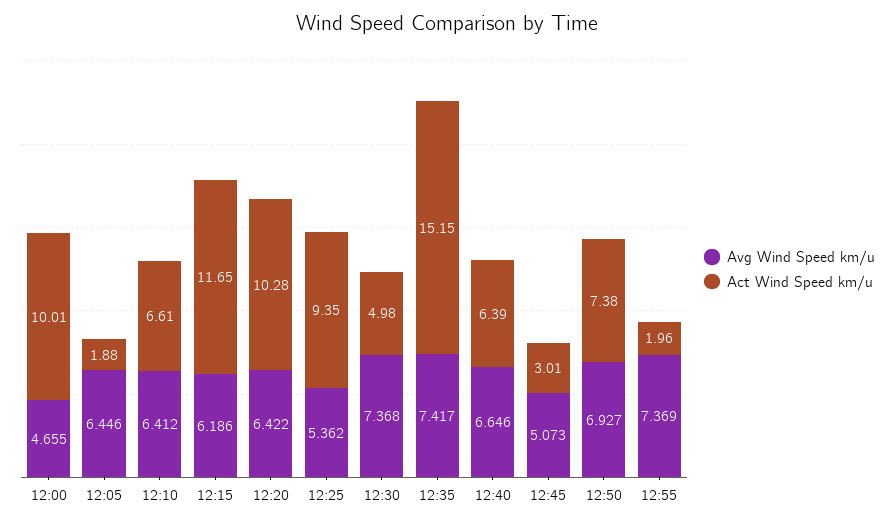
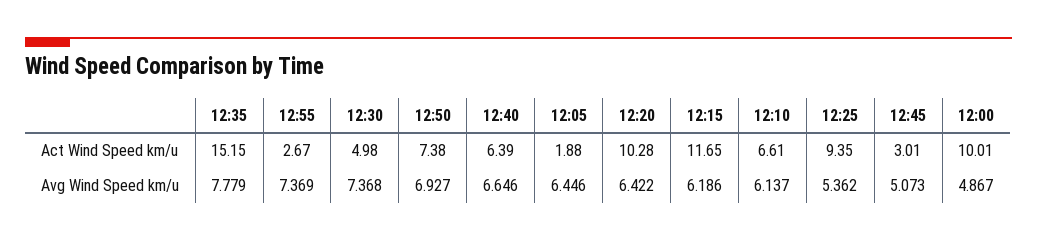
Avg Wind Speed km/u, 12:00: 4.655 -> 4.867
Avg Wind Speed km/u, 12:10: 6.412 -> 6.137
Avg Wind Speed km/u, 12:35: 7.417 -> 7.779
Act Wind Speed km/u, 12:55: 1.96 -> 2.67

